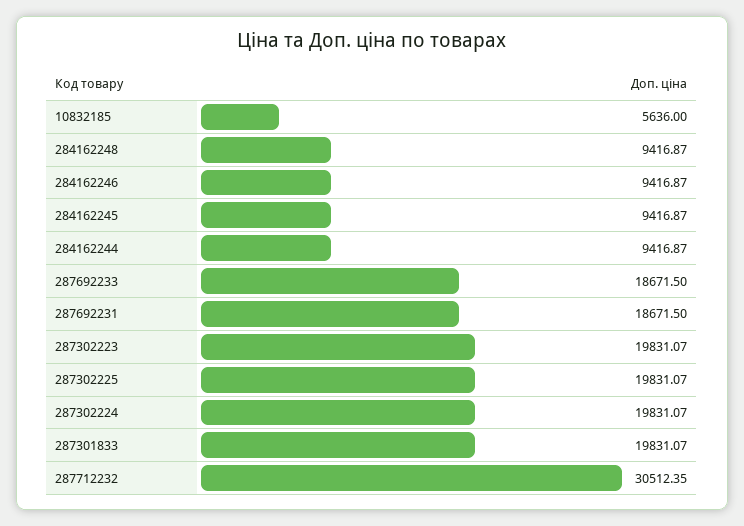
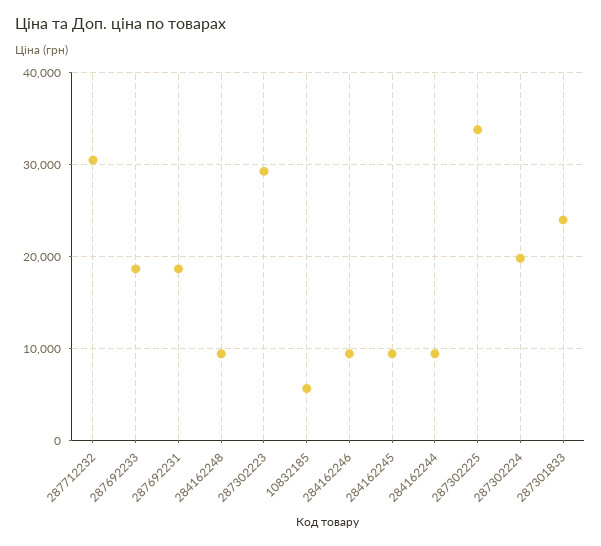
287302223: 19831.07 -> 29000
287302225: 19831.07 -> 34000
287301833: 19831.07 -> 24000

